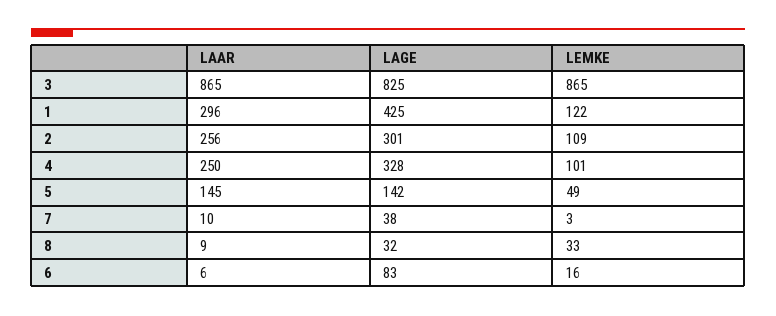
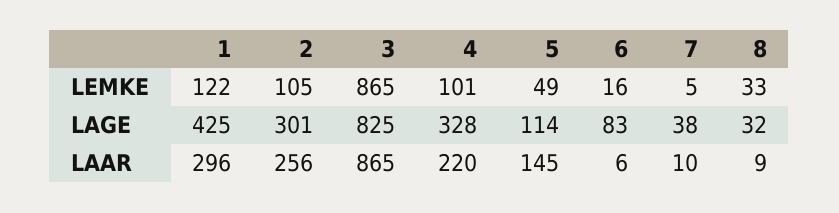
LEMKE, 2: 109 -> 105
LAAR, 4: 250 -> 220
LAGE, 5: 142 -> 114
LEMKE, 7: 3 -> 5

